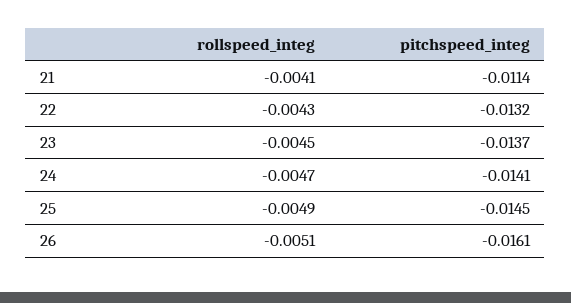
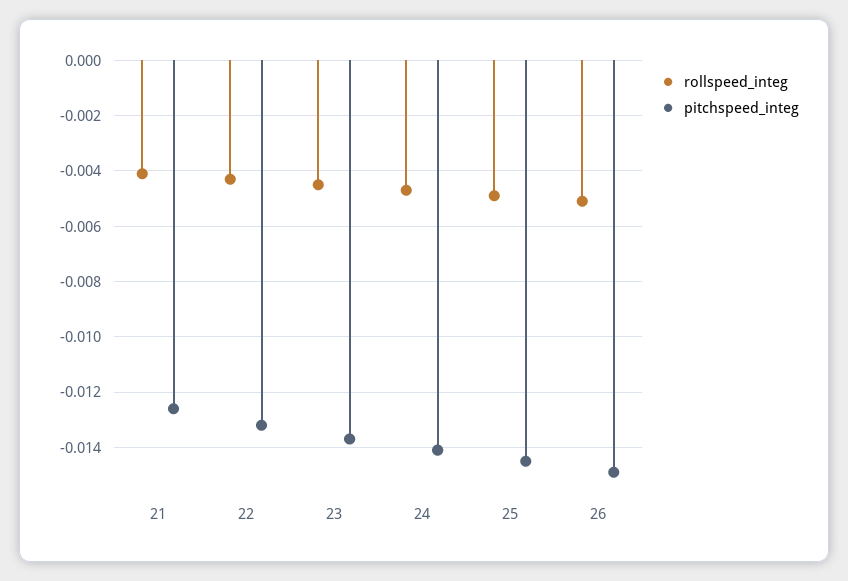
pitchspeed_integ, 21: -0.0114 -> -0.0125
pitchspeed_integ, 26: -0.0161 -> -0.015

